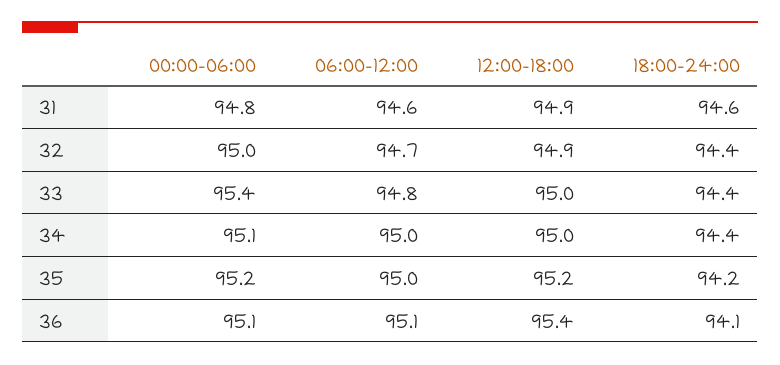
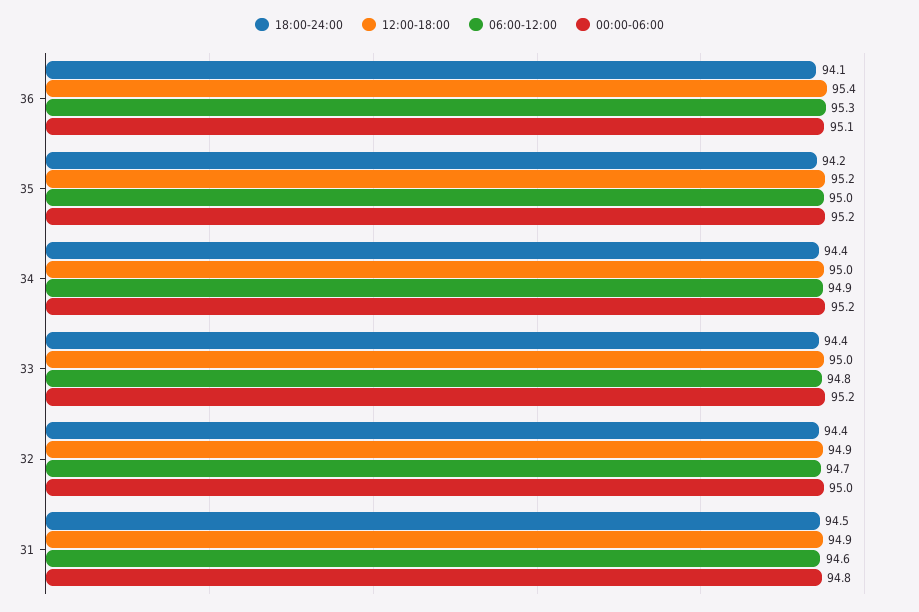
18:00-24:00, 31: 94.6 -> 94.5
00:00-06:00, 33: 95.4 -> 95.2
00:00-06:00, 34: 95.1 -> 95.2
06:00-12:00, 34: 95 -> 94.9
06:00-12:00, 36: 95.1 -> 95.3

